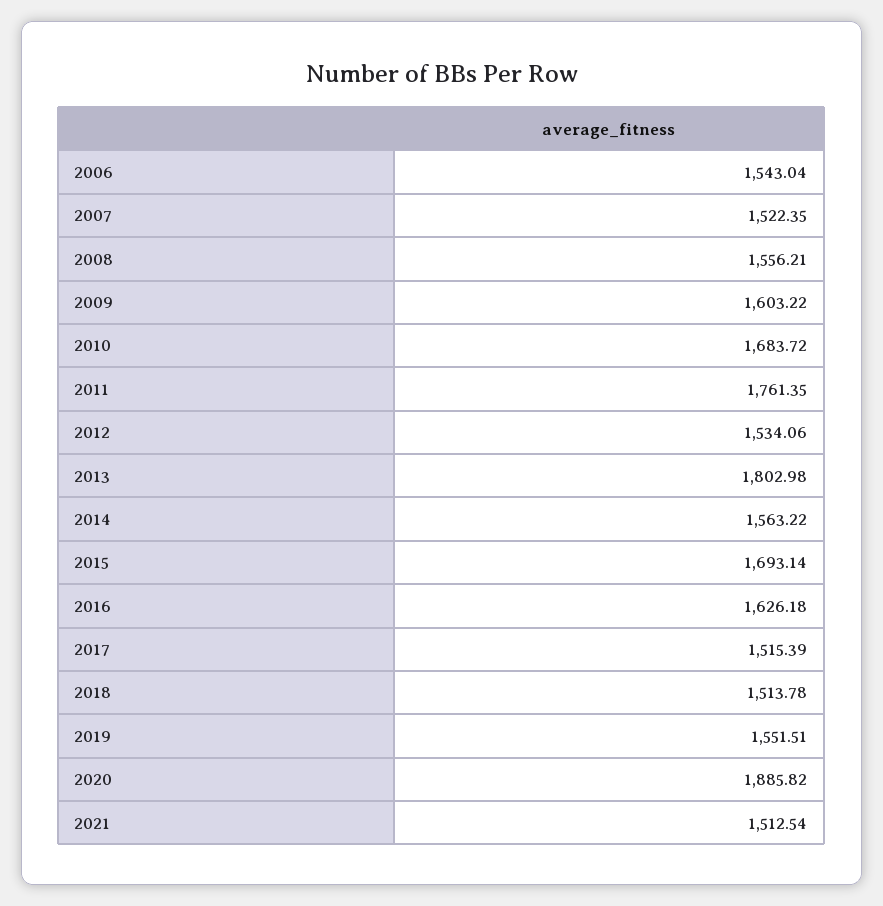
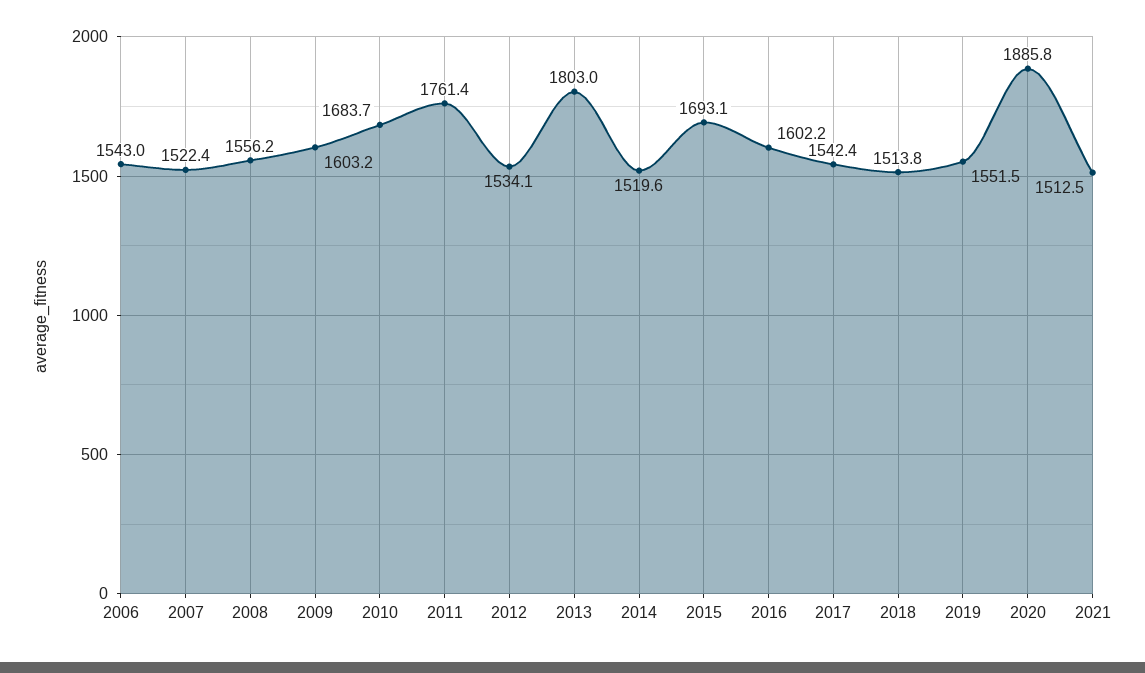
2014: 1563.22 -> 1519.6
2016: 1626.18 -> 1602.2
2017: 1515.39 -> 1542.4

